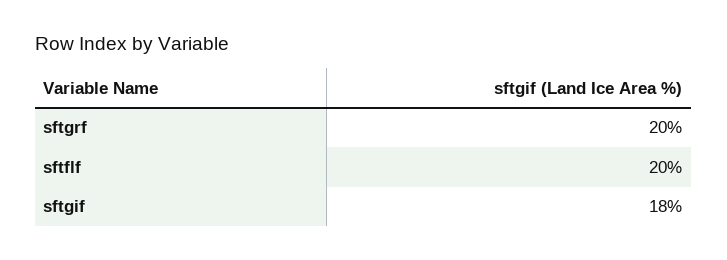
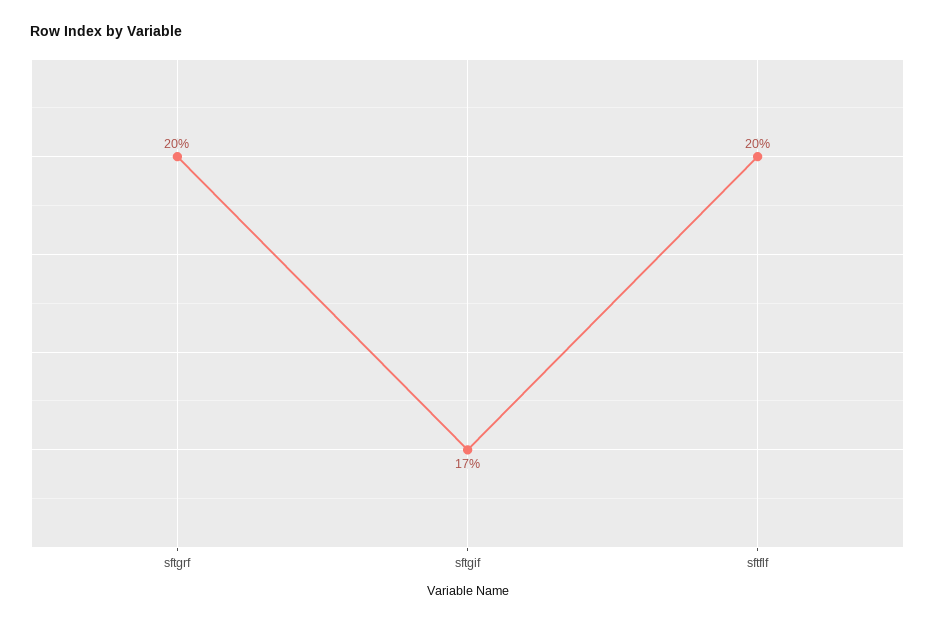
sftgif: 18 -> 17

